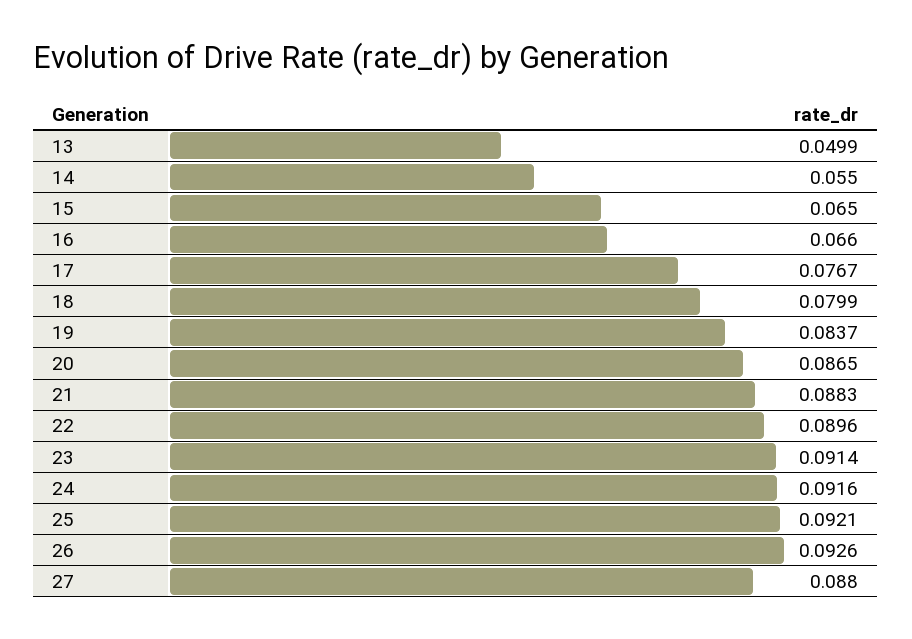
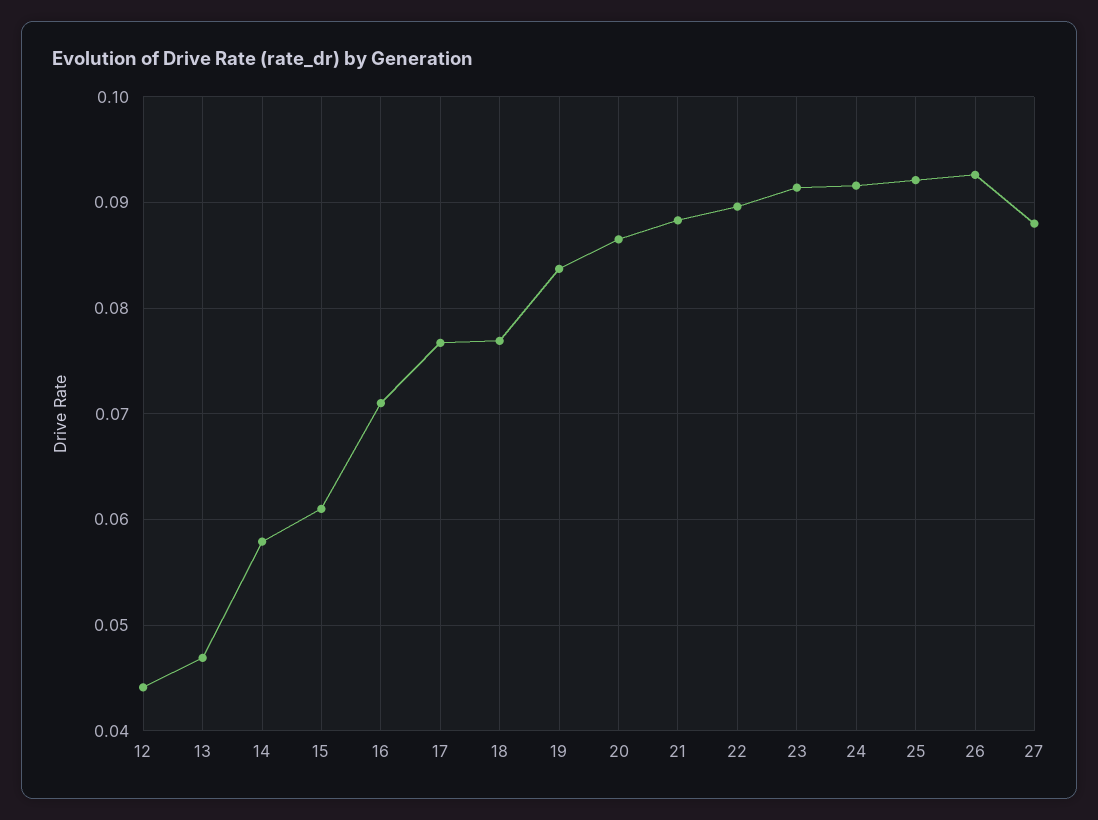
13: 0.0499 -> 0.047
14: 0.055 -> 0.058
15: 0.065 -> 0.061
16: 0.066 -> 0.071
18: 0.0799 -> 0.077
12: none -> 0.044

